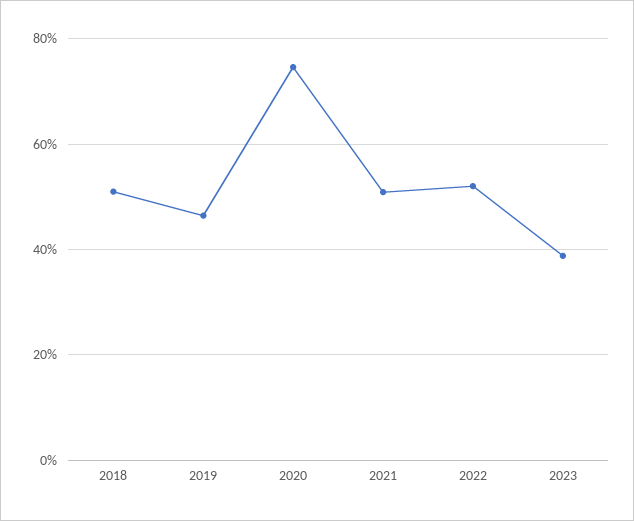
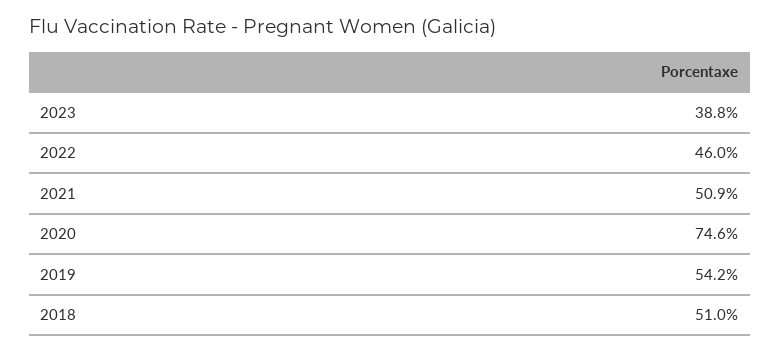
2019: 46 -> 54.2
2022: 52 -> 46

